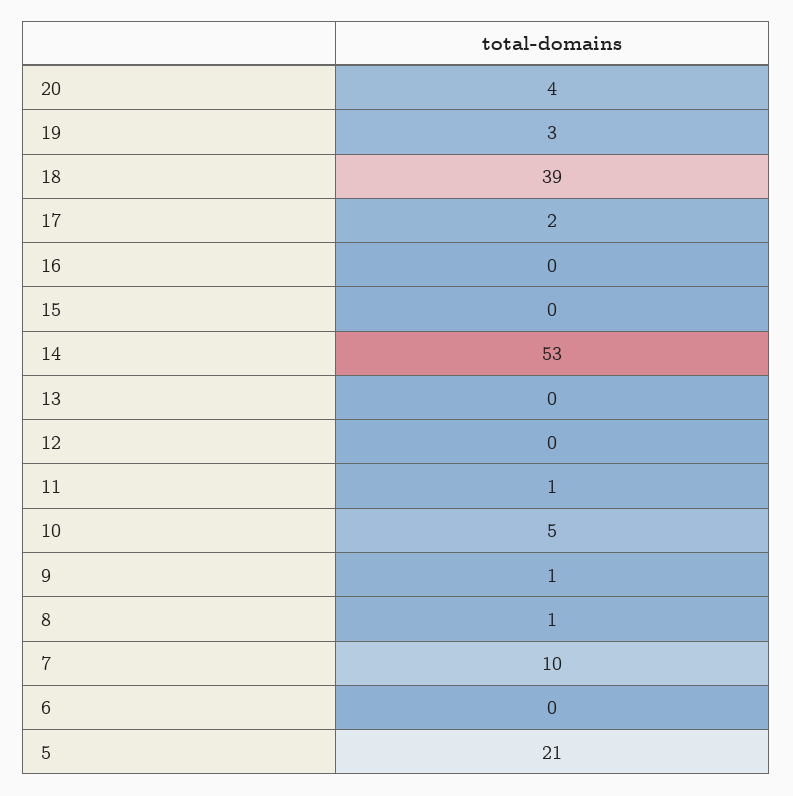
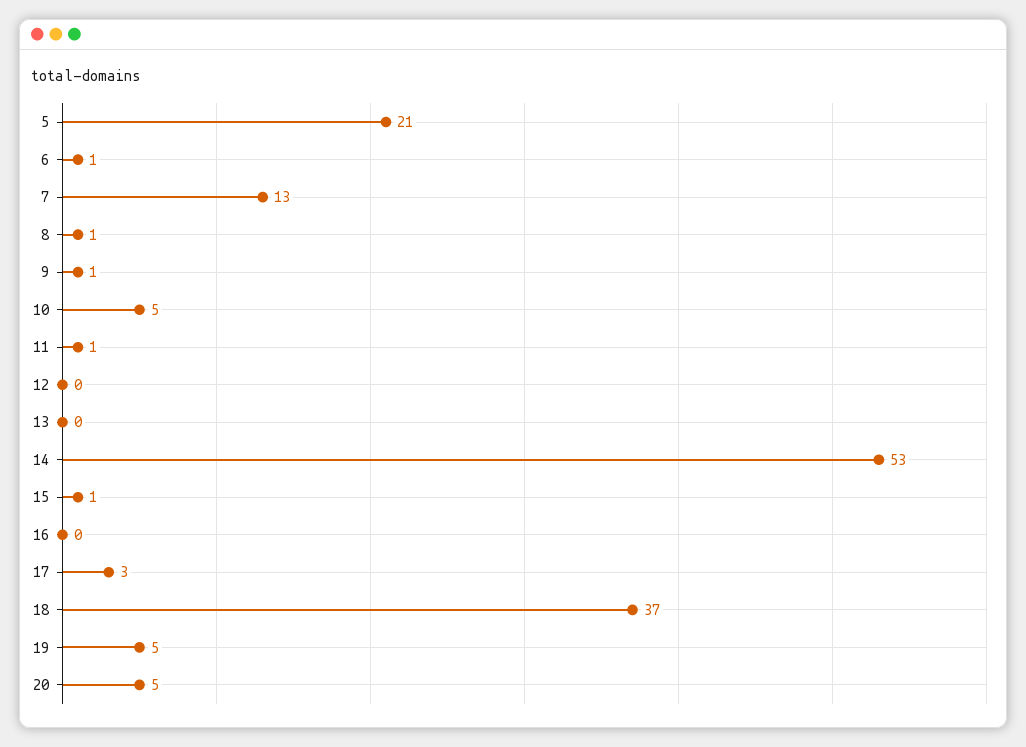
20: 4 -> 5
19: 3 -> 5
18: 39 -> 37
17: 2 -> 3
15: 0 -> 1
7: 10 -> 13
6: 0 -> 1

